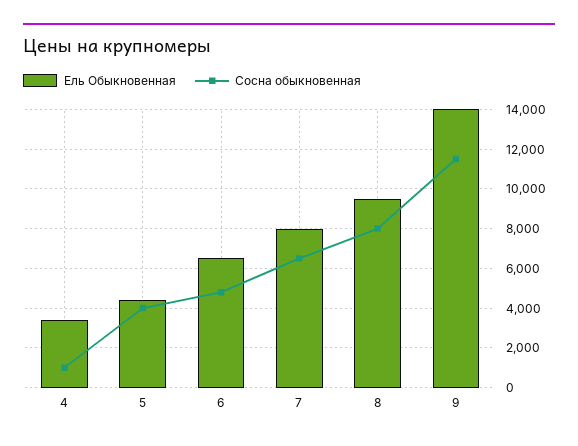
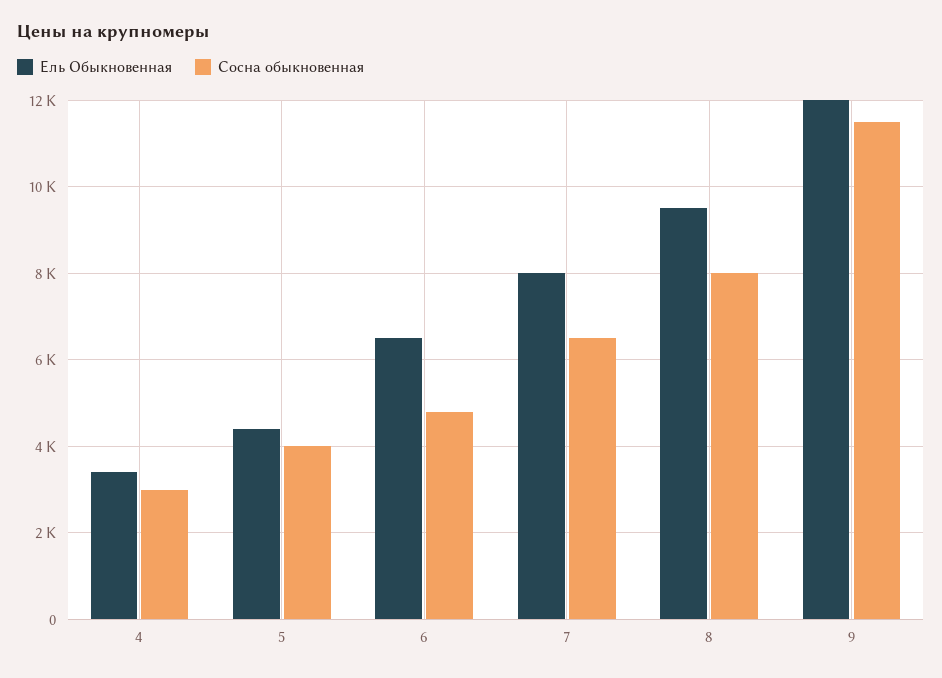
Сосна обыкновенная, 4: 1000 -> 3000
Ель Обыкновенная, 9: 14000 -> 12000

